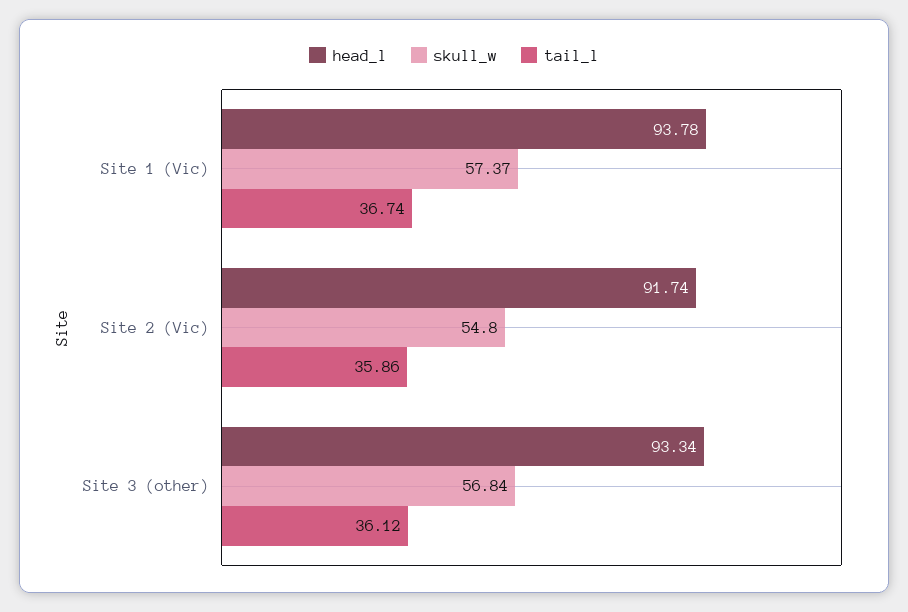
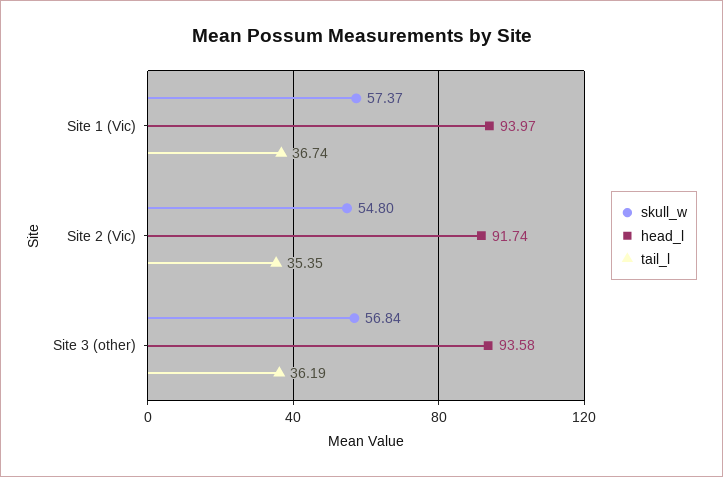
head_l, Site 1 (Vic): 93.78 -> 93.97
tail_l, Site 2 (Vic): 35.86 -> 35.35
head_l, Site 3 (other): 93.34 -> 93.58
tail_l, Site 3 (other): 36.12 -> 36.19

